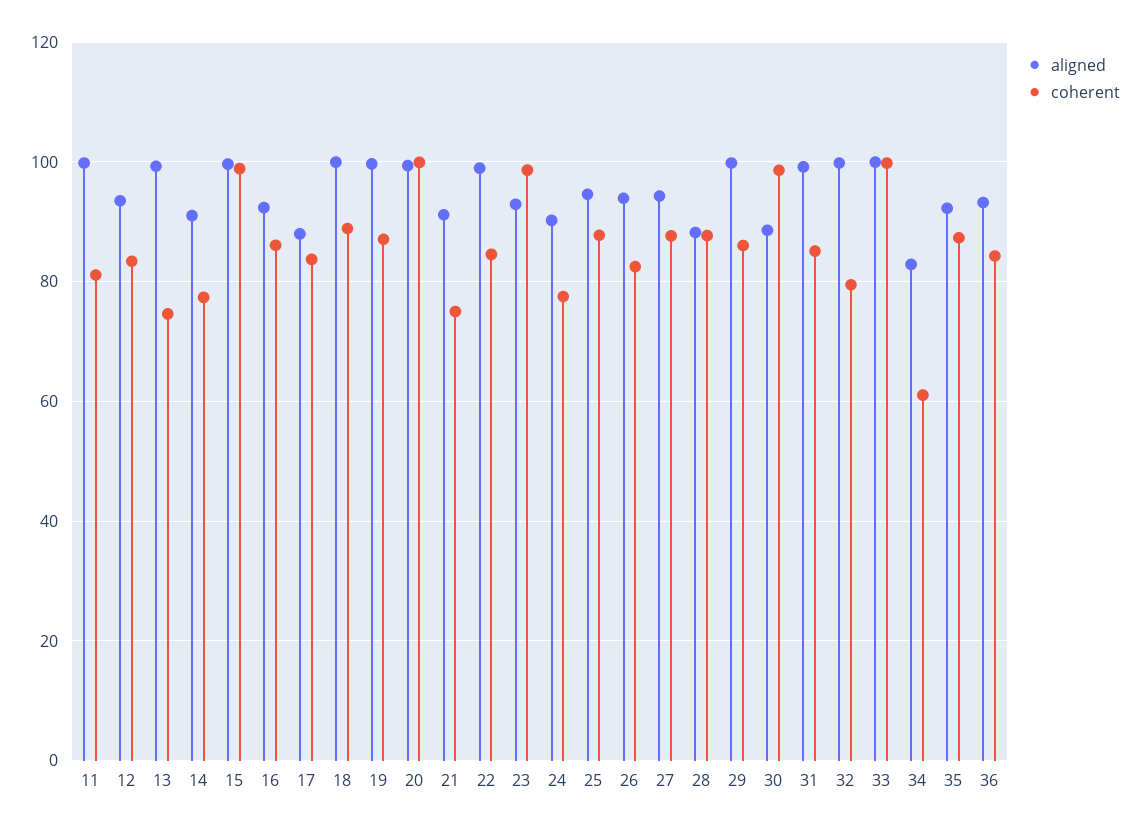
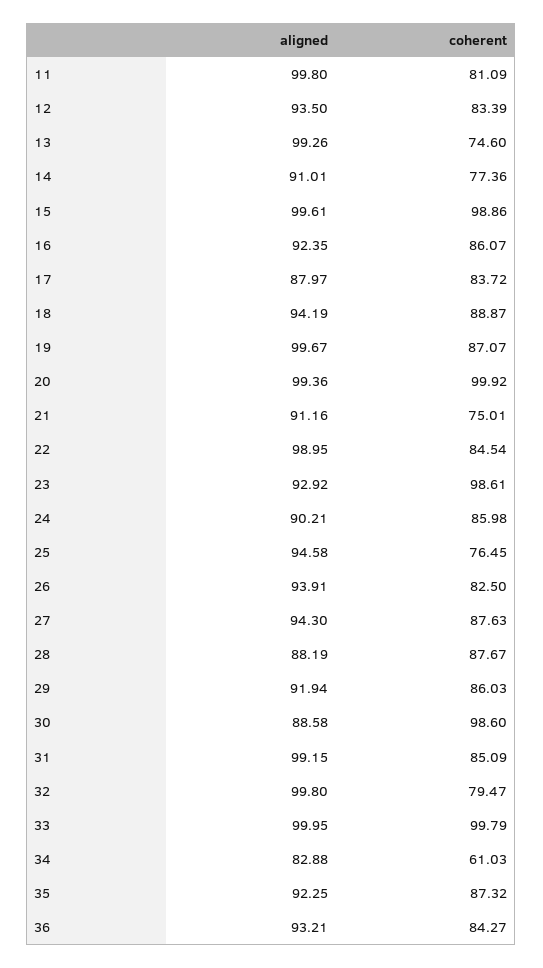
aligned, 18: 100 -> 94.19
coherent, 24: 78 -> 85.98
coherent, 25: 88 -> 76.45
aligned, 29: 100 -> 91.94

